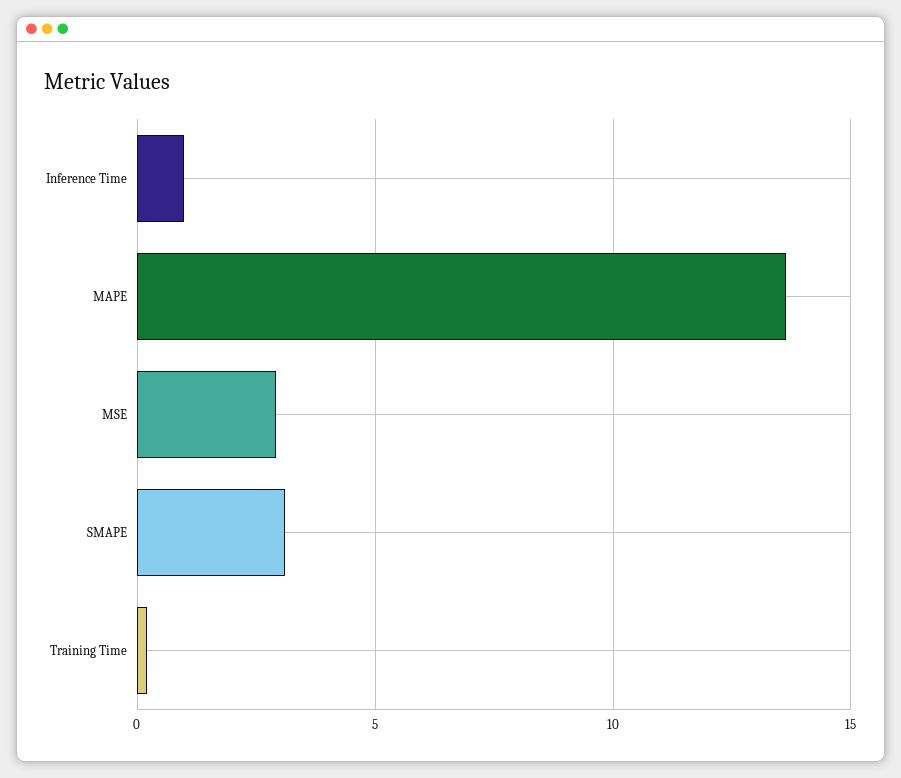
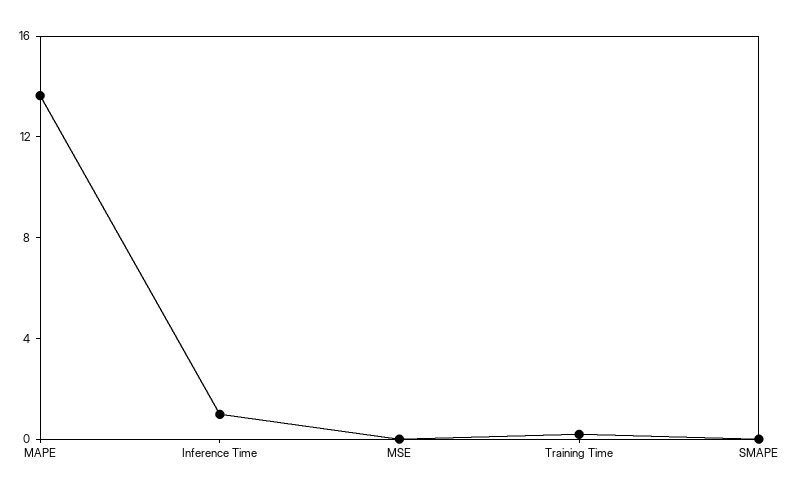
MSE: 3 -> 0
SMAPE: 3 -> 0

